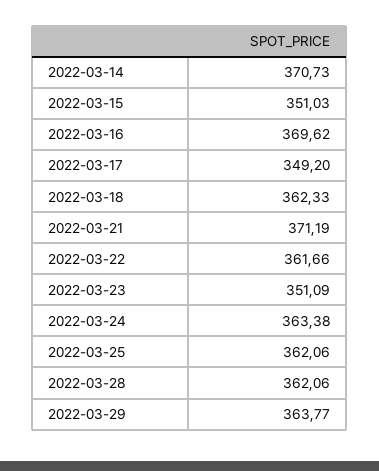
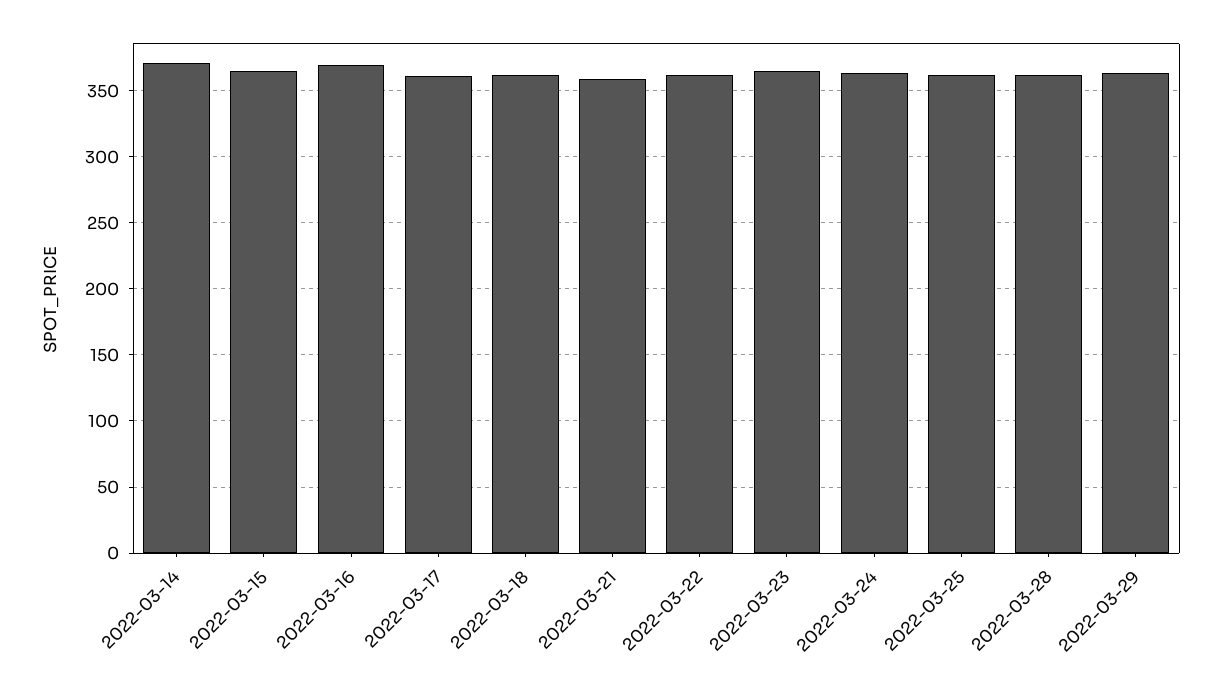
2022-03-15: 351.03 -> 365
2022-03-17: 349.2 -> 360
2022-03-21: 371.19 -> 360
2022-03-23: 351.09 -> 365

